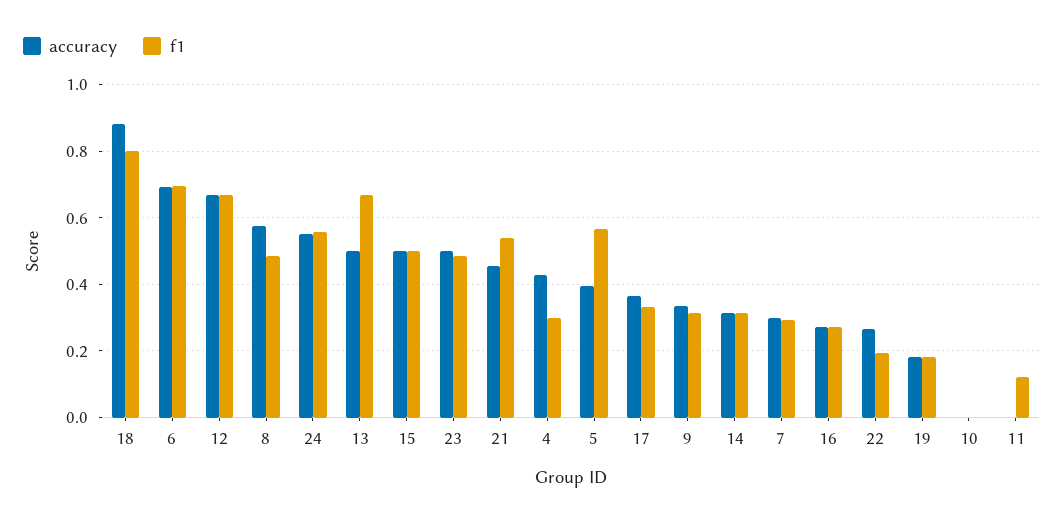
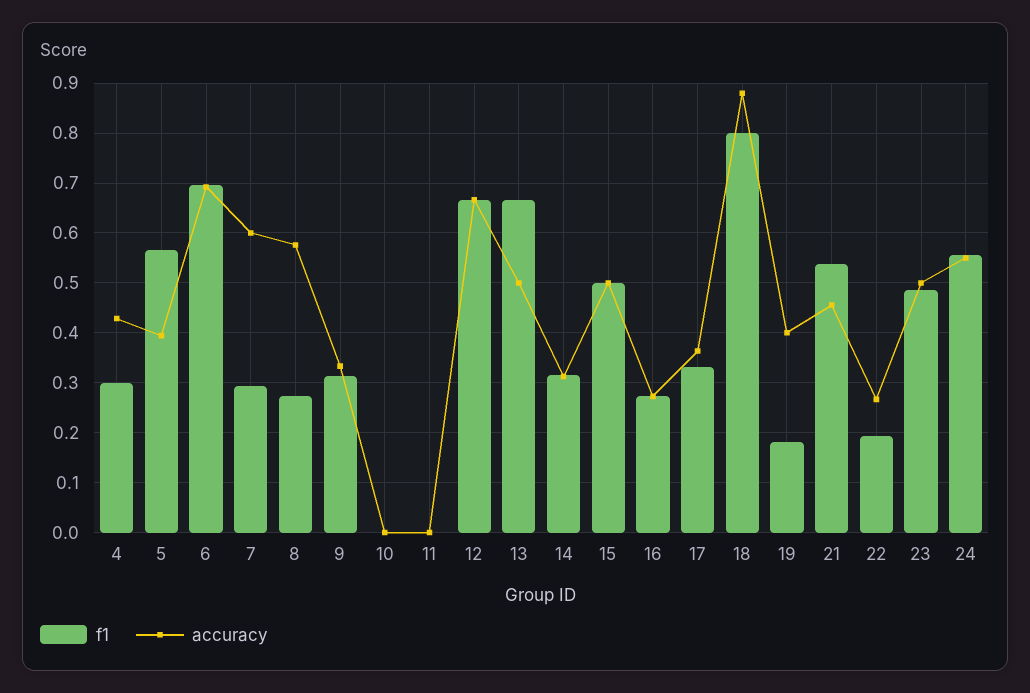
f1, 8: 0.48 -> 0.28
accuracy, 7: 0.3 -> 0.6
accuracy, 19: 0.18 -> 0.4
f1, 11: 0.12 -> 0

